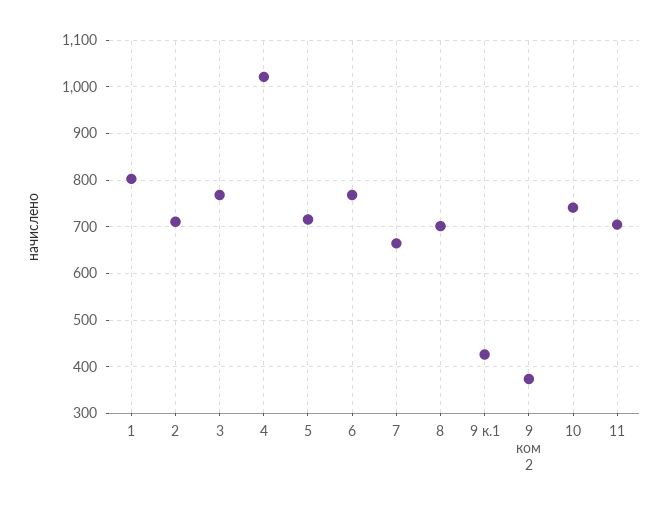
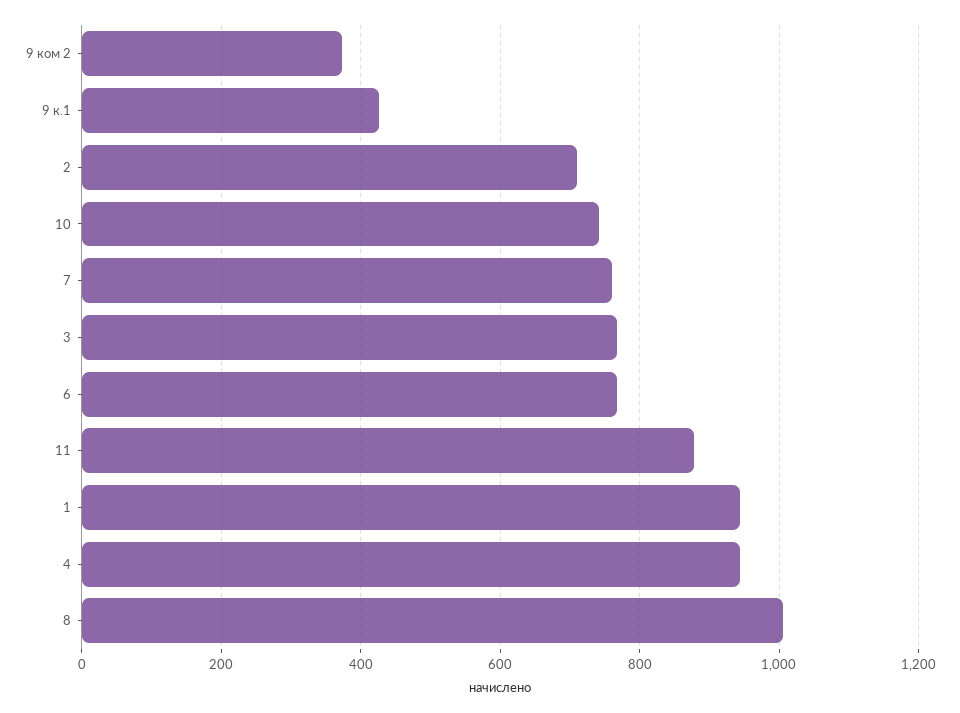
1: 800 -> 940
4: 1020 -> 940
5: 720 -> none
7: 660 -> 760
8: 700 -> 1000
11: 700 -> 880

